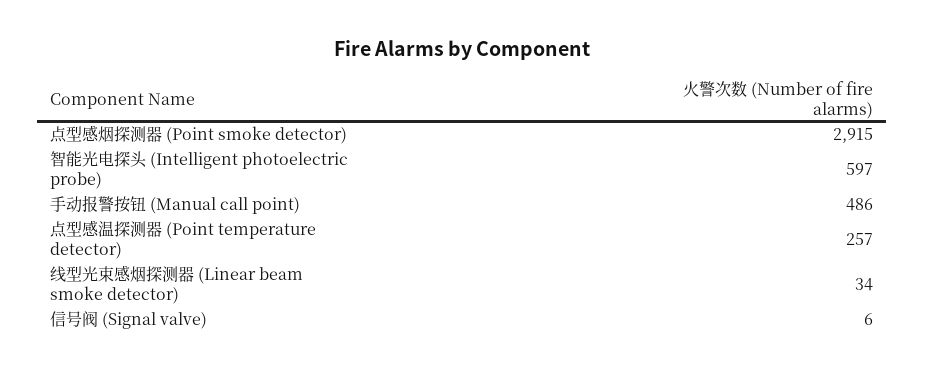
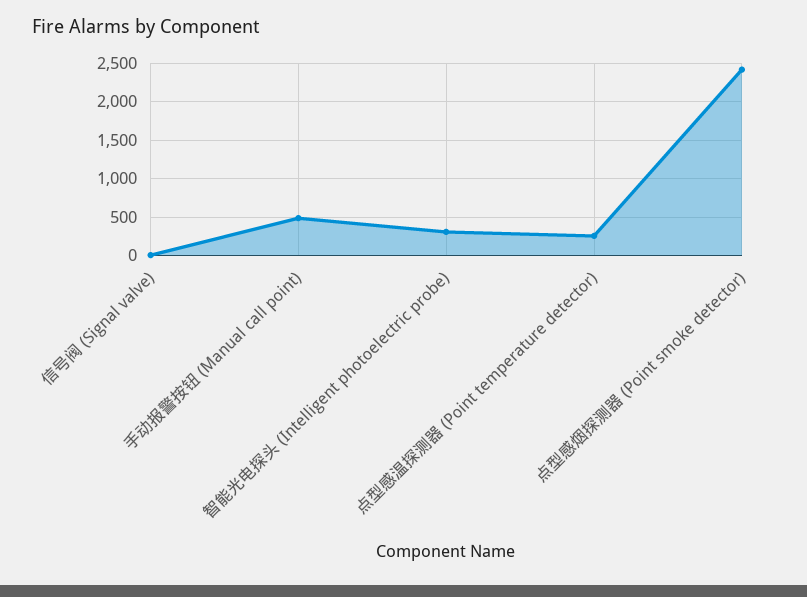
点型感烟探测器 (Point smoke detector): 2915 -> 2400
智能光电探头 (Intelligent photoelectric probe): 597 -> 300
线型光束感烟探测器 (Linear beam smoke detector): 34 -> none

